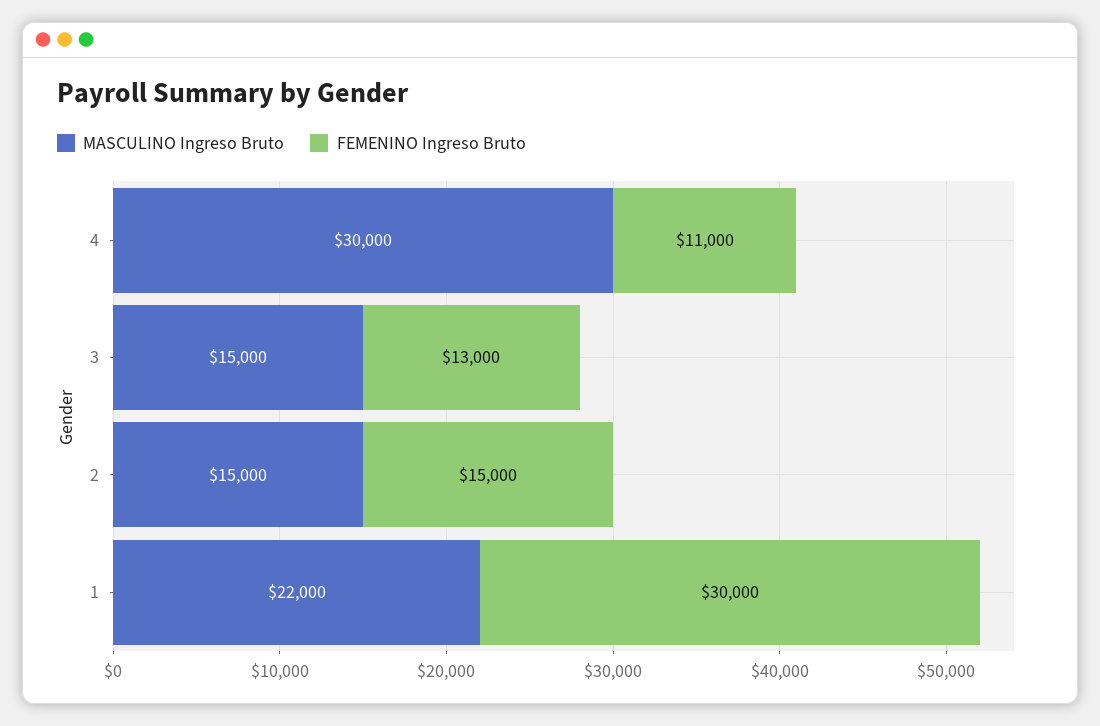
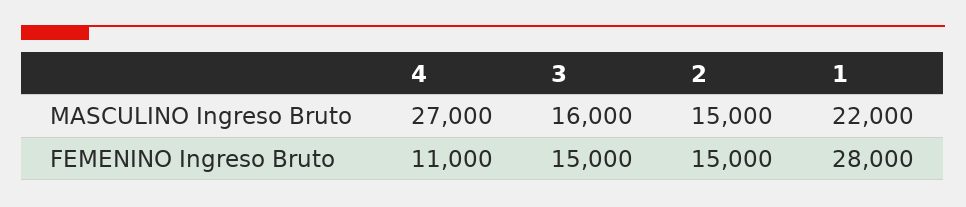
MASCULINO Ingreso Bruto, 4: 30000 -> 27000
MASCULINO Ingreso Bruto, 3: 15000 -> 16000
FEMENINO Ingreso Bruto, 3: 13000 -> 15000
FEMENINO Ingreso Bruto, 1: 30000 -> 28000

